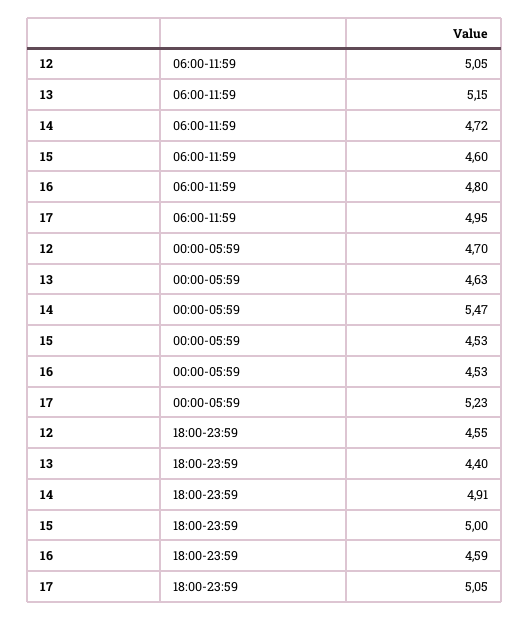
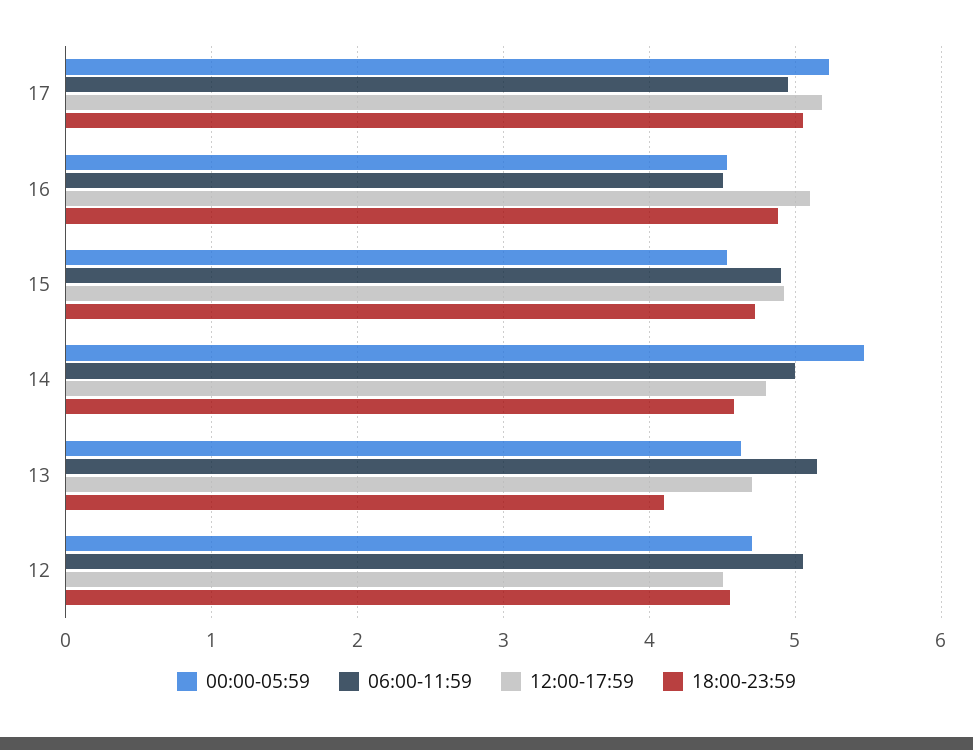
06:00-11:59, 14: 4.72 -> 5
06:00-11:59, 15: 4.6 -> 4.9
06:00-11:59, 16: 4.8 -> 4.5
18:00-23:59, 13: 4.4 -> 4.1
18:00-23:59, 14: 4.91 -> 4.6
18:00-23:59, 15: 5 -> 4.7
18:00-23:59, 16: 4.59 -> 4.9
12:00-17:59, 17: none -> 5.2
12:00-17:59, 16: none -> 5.1
12:00-17:59, 15: none -> 4.9
12:00-17:59, 14: none -> 4.8
12:00-17:59, 13: none -> 4.7
12:00-17:59, 12: none -> 4.5

